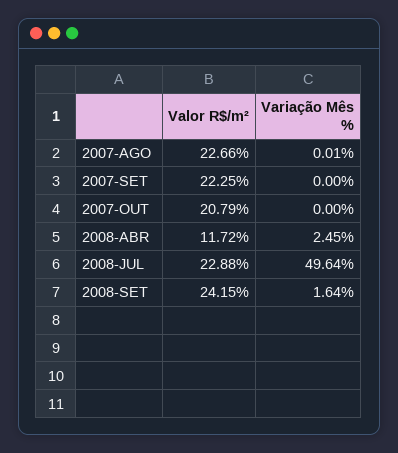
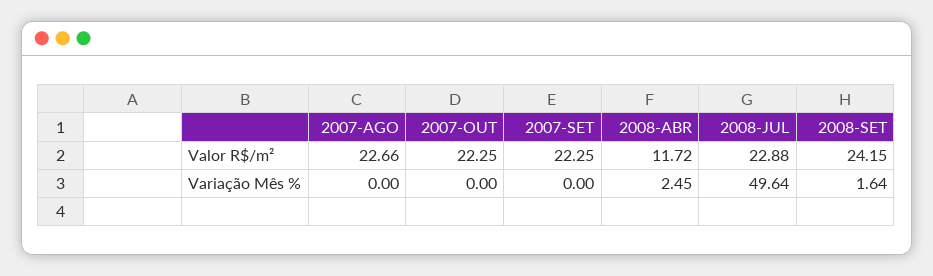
Variação Mês %, 2007-AGO: 0.01 -> 0
Valor R$/m², 2007-OUT: 20.79 -> 22.25

